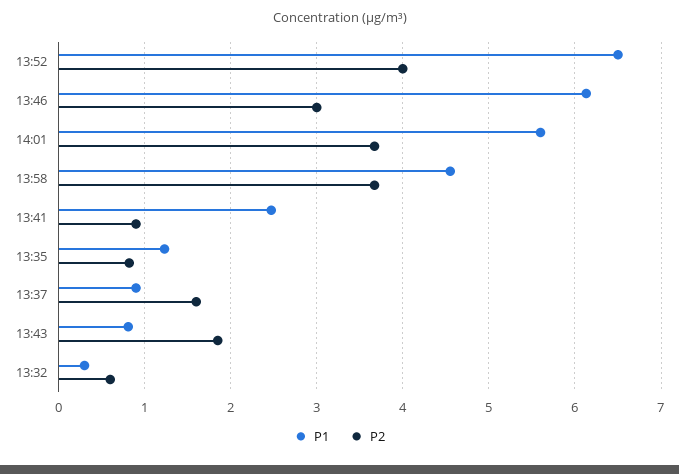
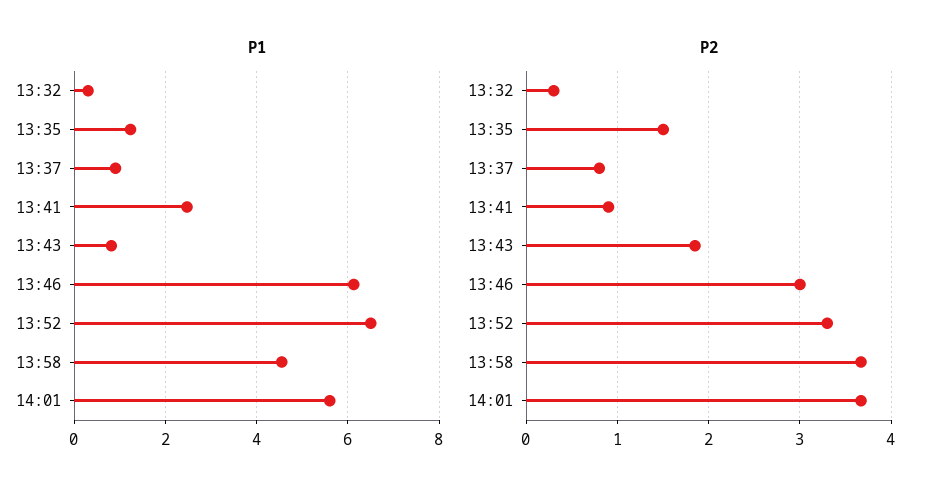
P2, 13:52: 4 -> 3.3
P2, 13:35: 0.8 -> 1.5
P2, 13:37: 1.6 -> 0.8
P2, 13:32: 0.6 -> 0.3

